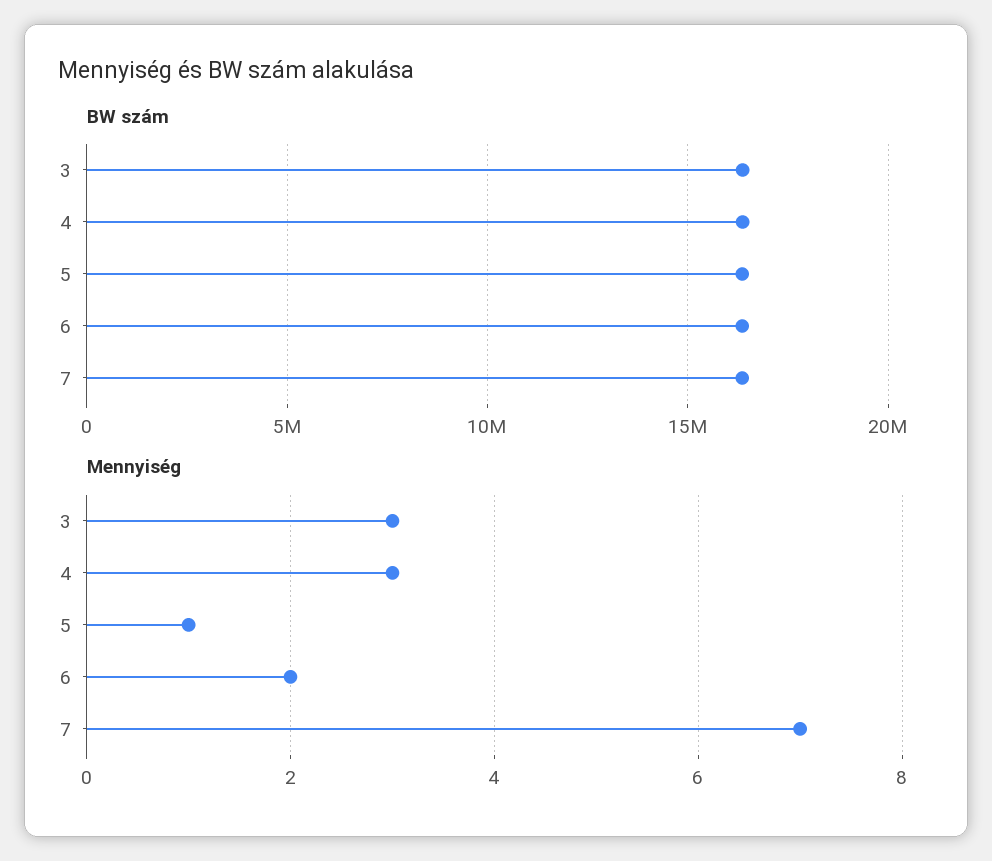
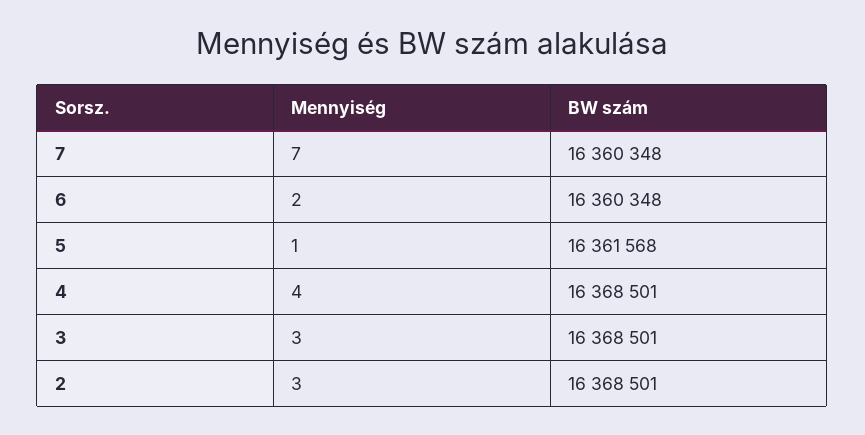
Mennyiség, 4: 3 -> 4
Mennyiség, 2: none -> 3
BW szám, 2: none -> 16368501

